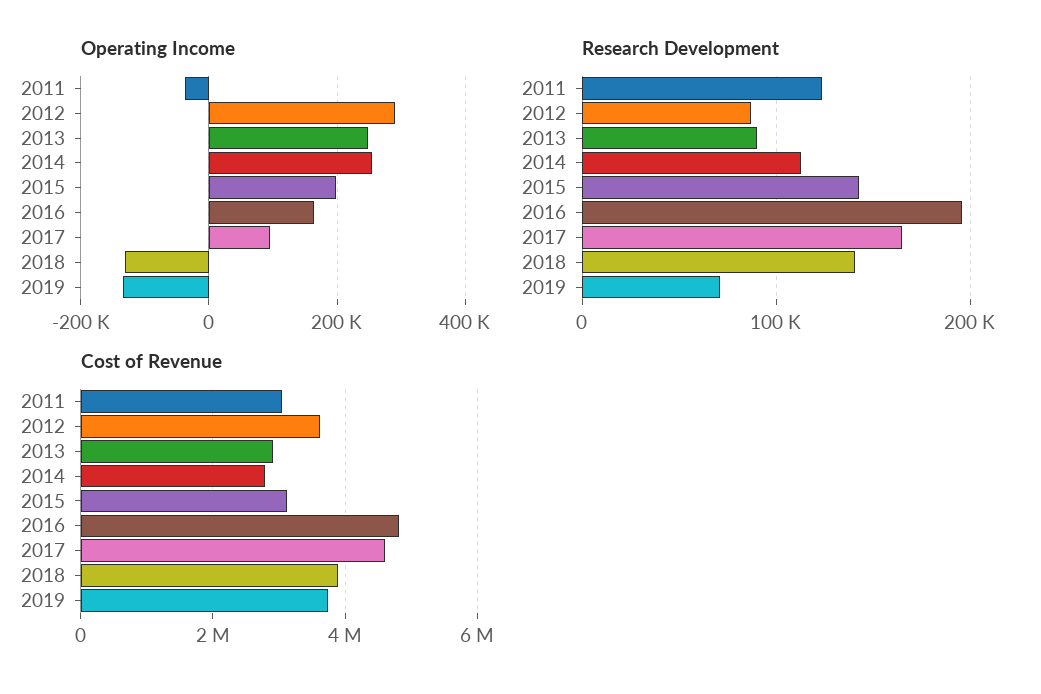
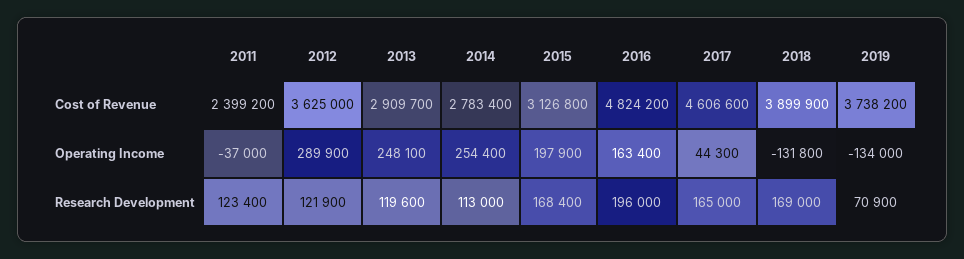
Operating Income, 2017: 100000 -> 44300
Research Development, 2012: 90000 -> 121900
Research Development, 2013: 90000 -> 119600
Research Development, 2015: 140000 -> 168400
Research Development, 2018: 140000 -> 169000
Cost of Revenue, 2011: 3000000 -> 2399200

